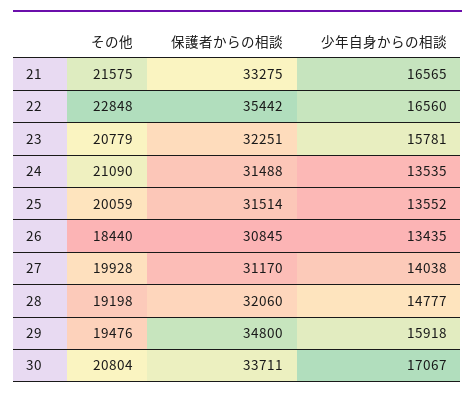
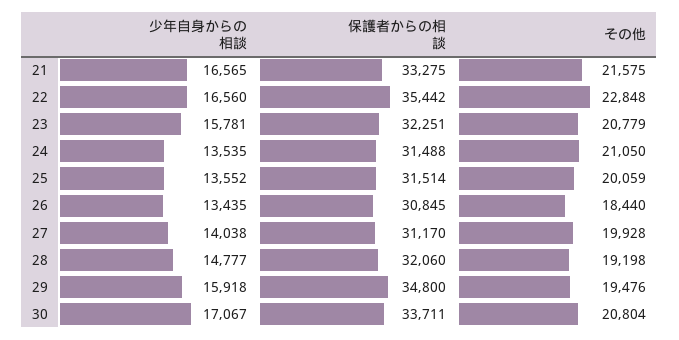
その他, 24: 21090 -> 21050

